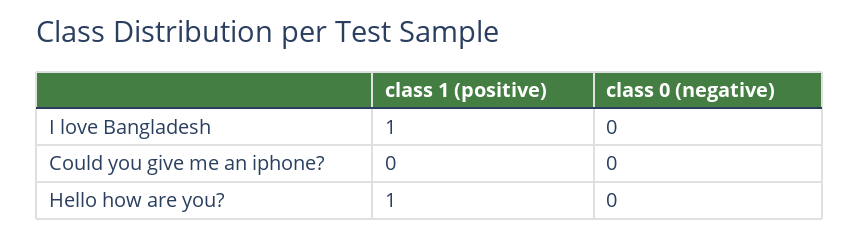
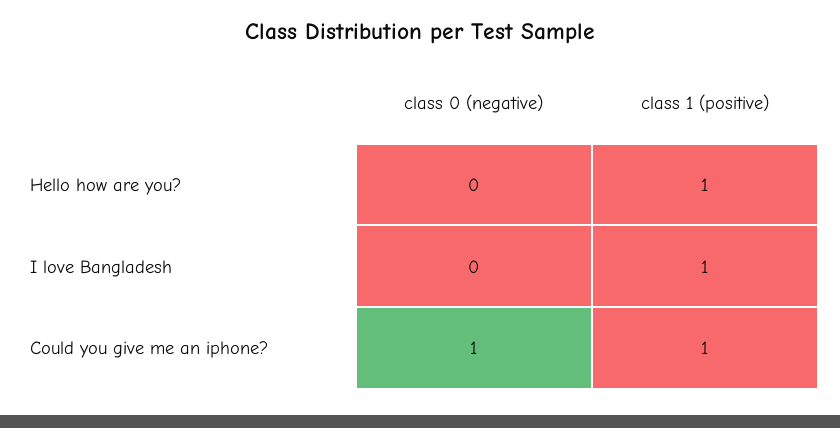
class 1 (positive), Could you give me an iphone?: 0 -> 1
class 0 (negative), Could you give me an iphone?: 0 -> 1

